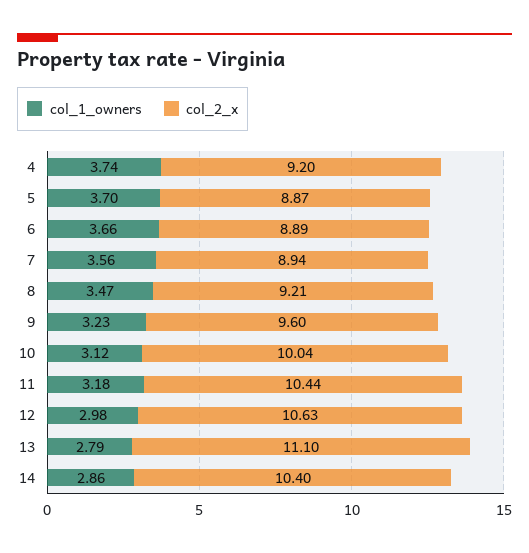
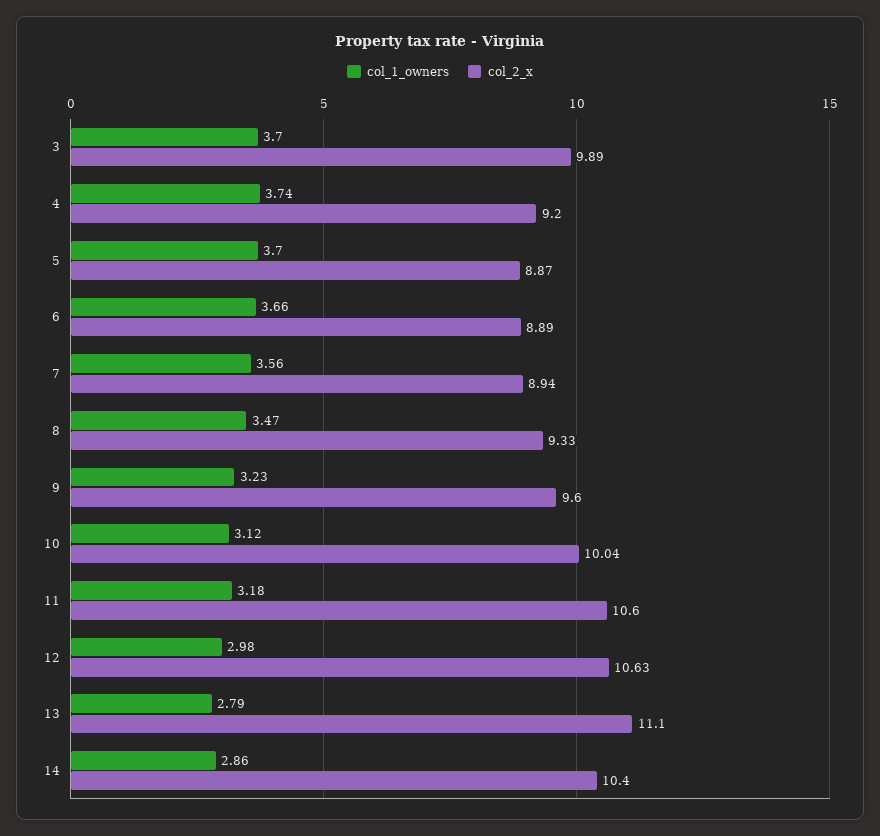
col_2_x, 8: 9.21 -> 9.33
col_2_x, 11: 10.44 -> 10.6
col_1_owners, 3: none -> 3.7
col_2_x, 3: none -> 9.89

